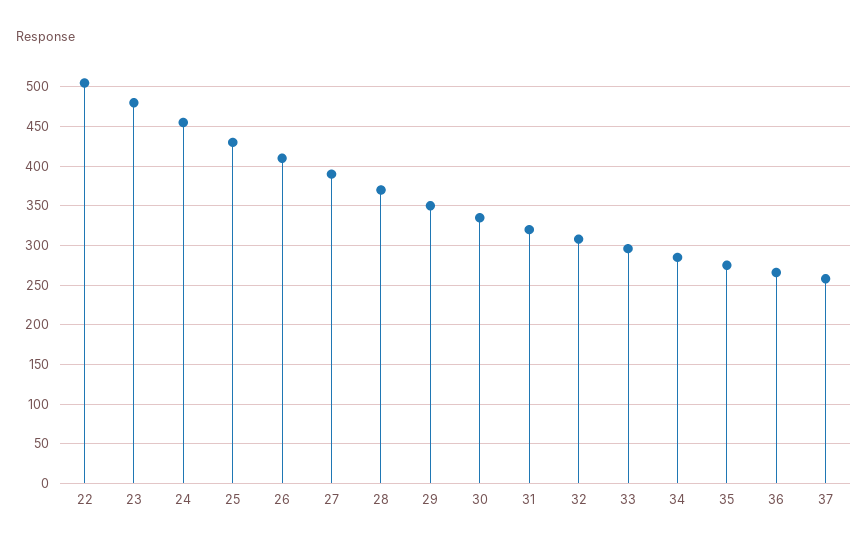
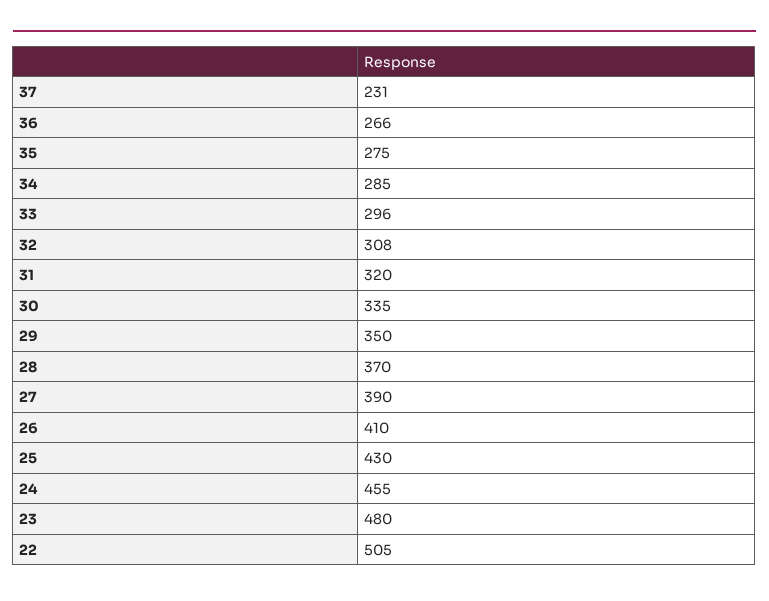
37: 260 -> 231

